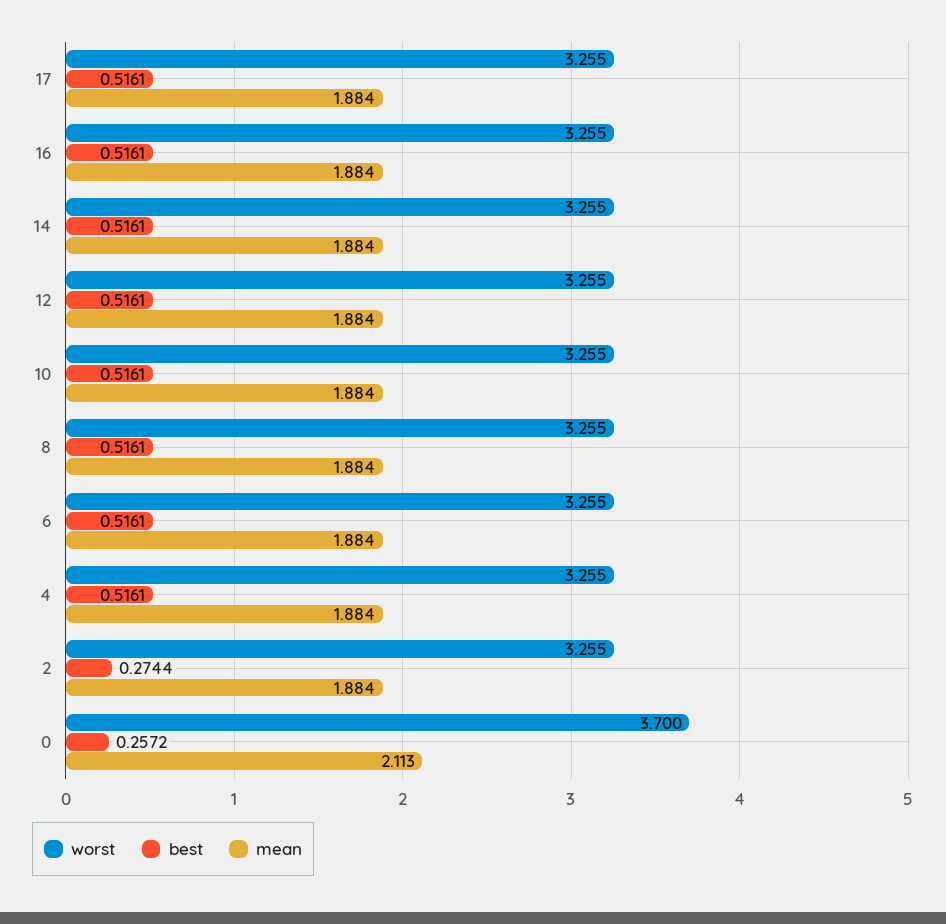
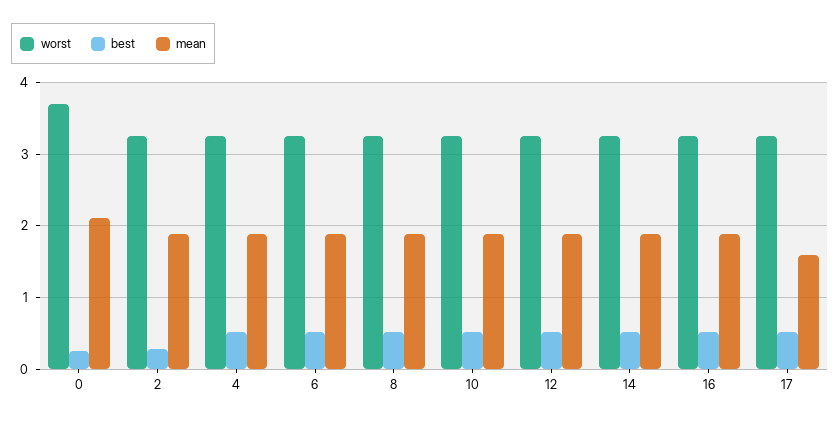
mean, 17: 1.884 -> 1.6

